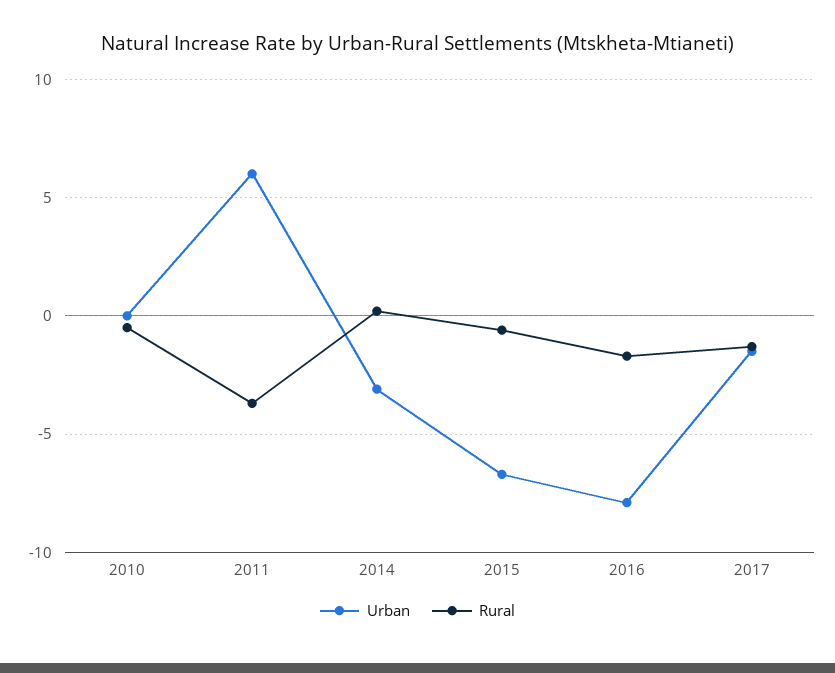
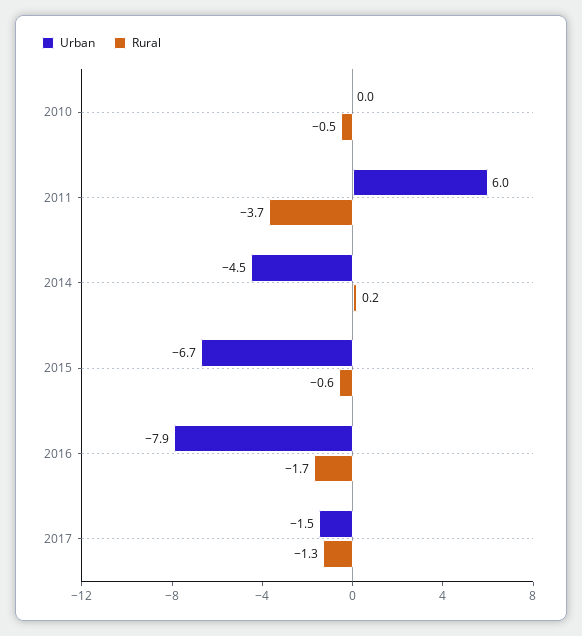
Urban, 2014: -3 -> -4.5

